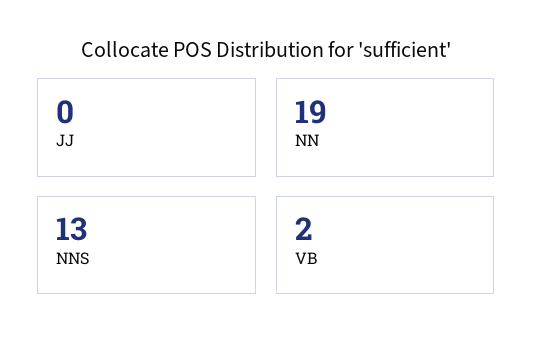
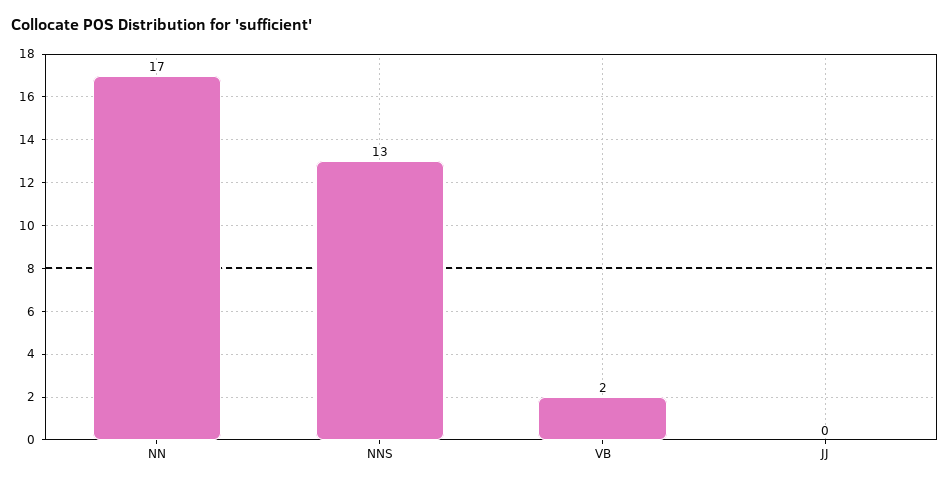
NN: 19 -> 17

